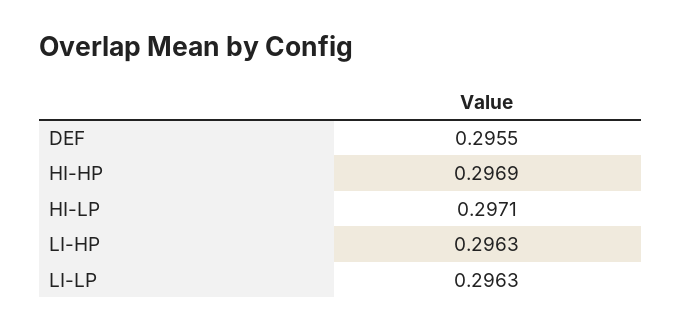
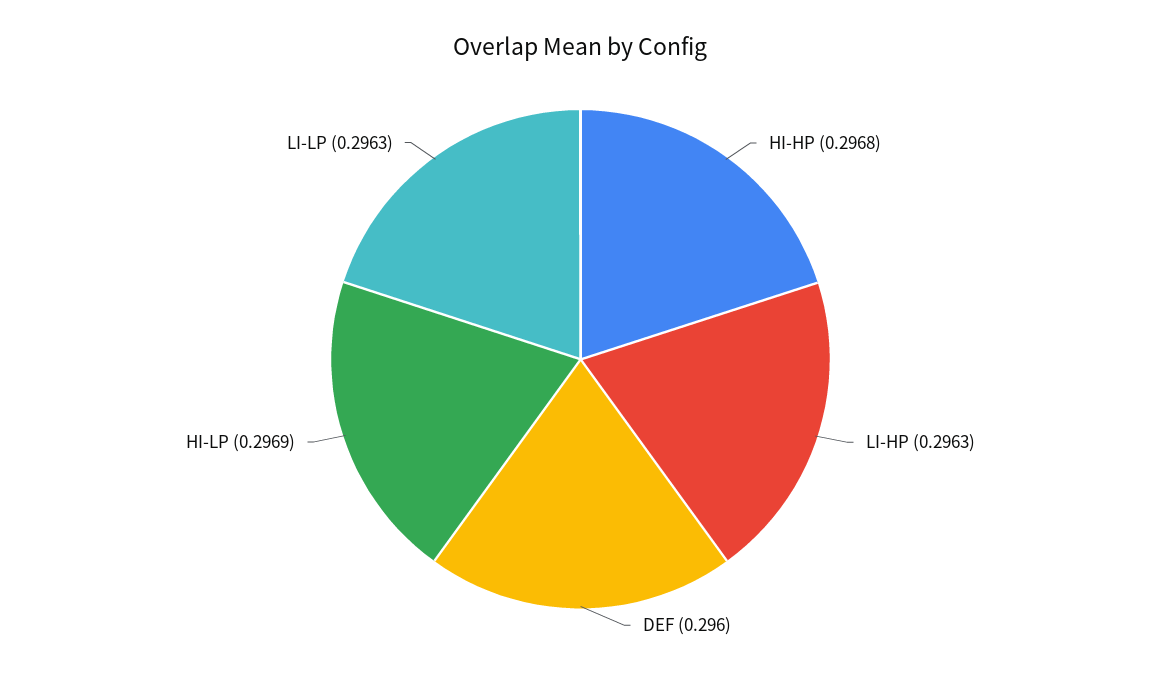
DEF: 0.2955 -> 0.296
HI-HP: 0.2969 -> 0.2968
HI-LP: 0.2971 -> 0.2969

